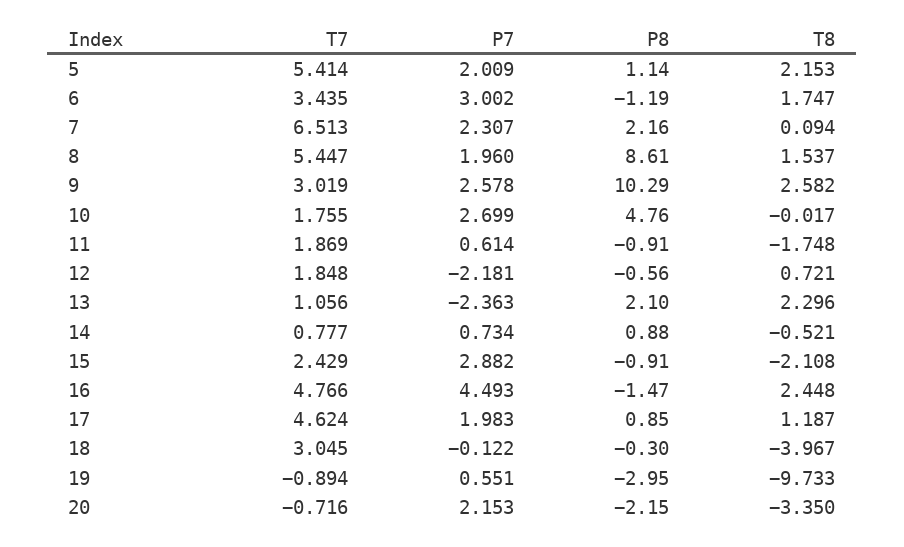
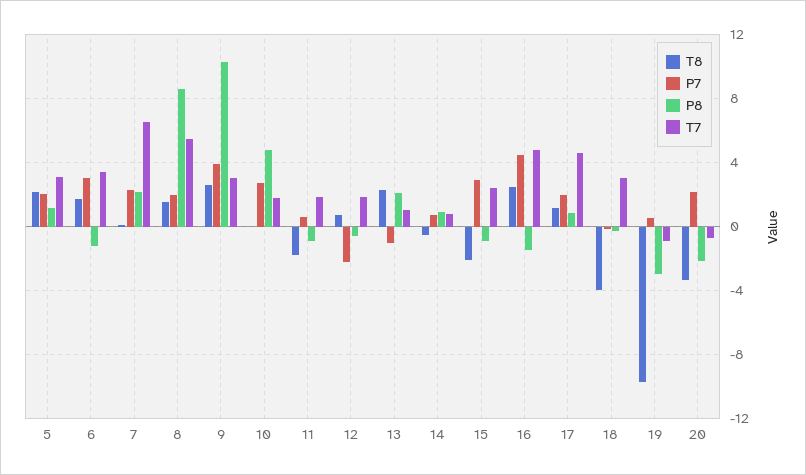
T7, 5: 5.414 -> 3
P7, 9: 2.578 -> 4
P7, 13: -2.363 -> -1

